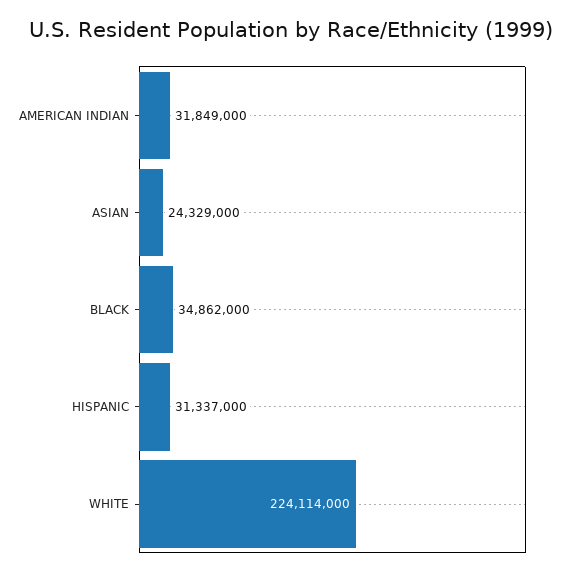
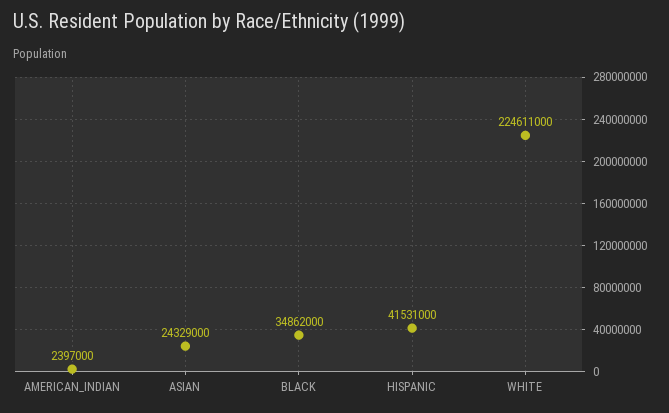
AMERICAN INDIAN: 31849000 -> 2397000
HISPANIC: 31337000 -> 41531000
WHITE: 224114000 -> 224611000

